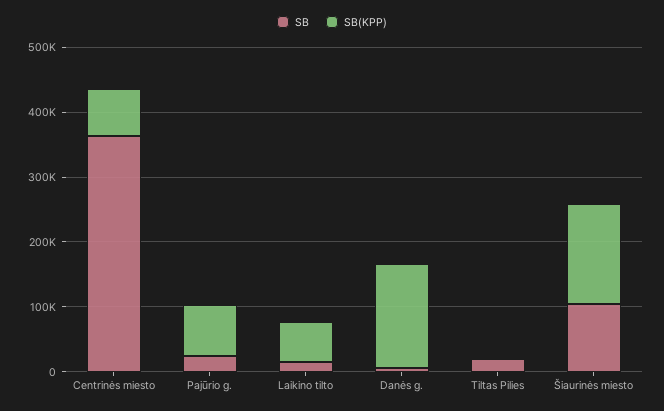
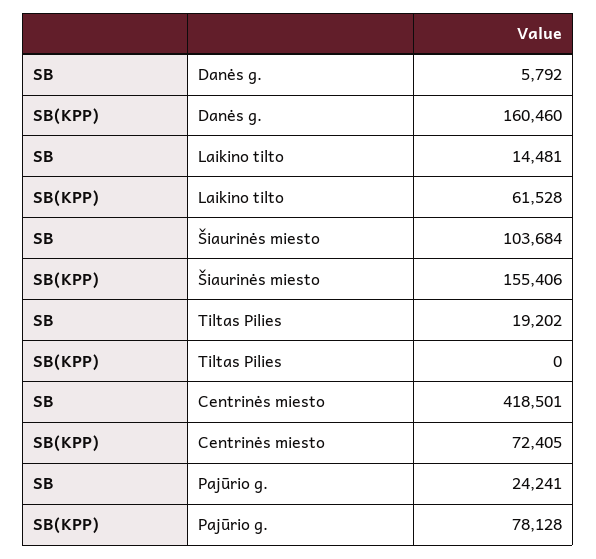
SB, Centrinės miesto: 360000 -> 418501

